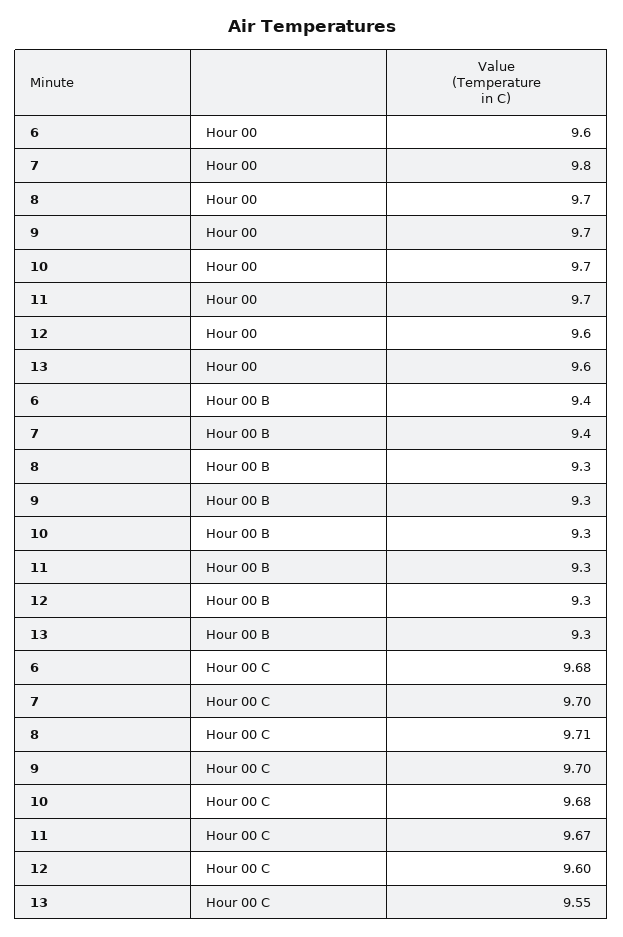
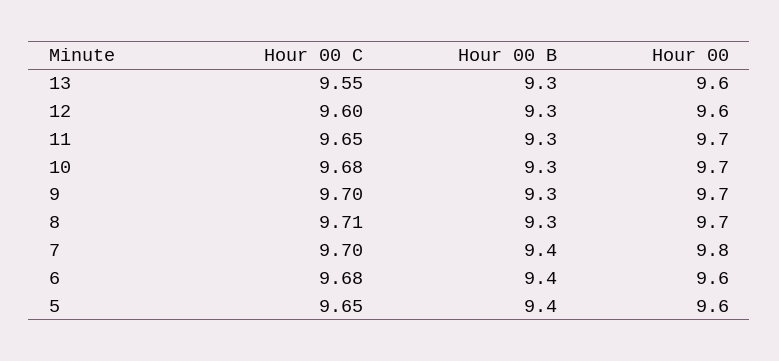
11, Hour 00 C: 9.67 -> 9.65
5, Hour 00 C: none -> 9.65
5, Hour 00 B: none -> 9.4
5, Hour 00: none -> 9.6

